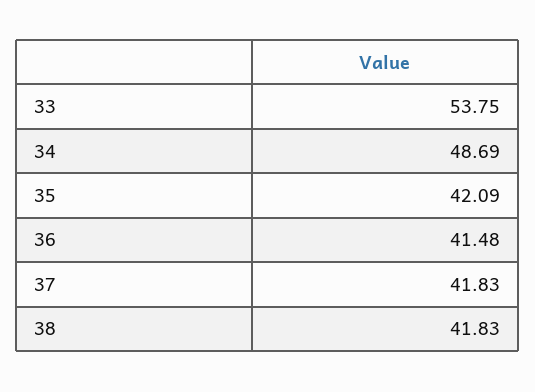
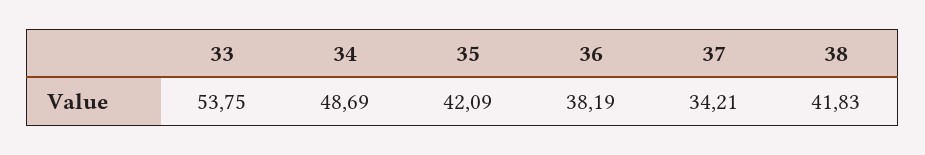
36: 41.48 -> 38.19
37: 41.83 -> 34.21

